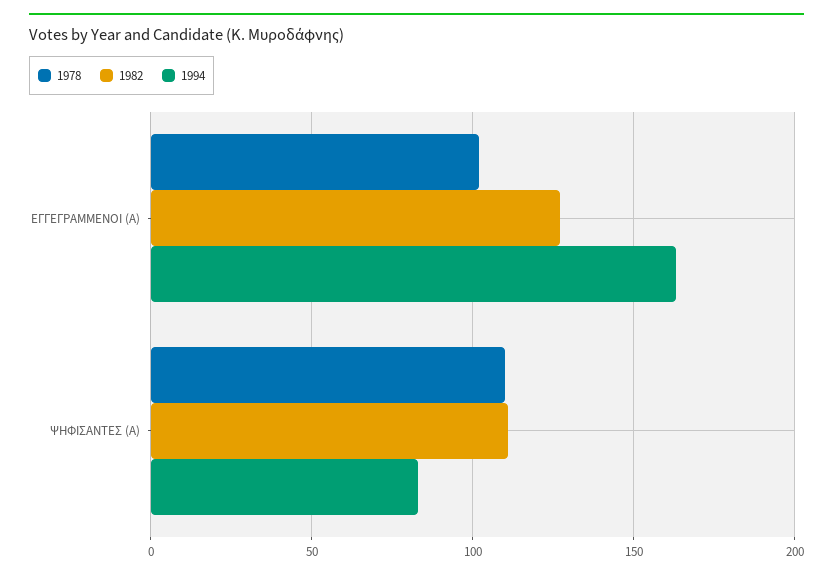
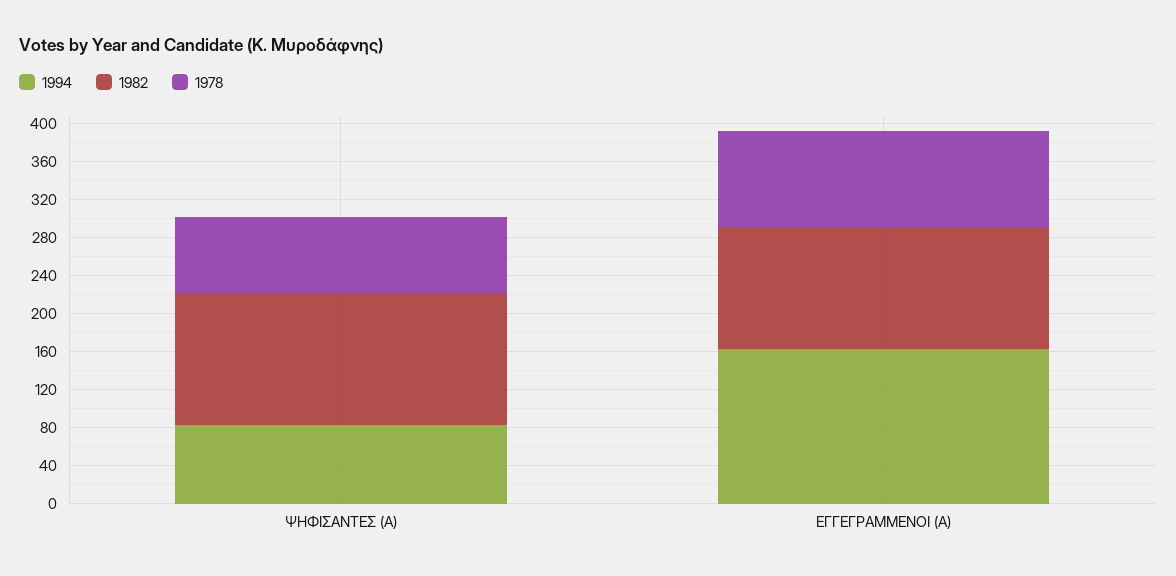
1978, ΨΗΦΙΣΑΝΤΕΣ (Α): 110 -> 80
1982, ΨΗΦΙΣΑΝΤΕΣ (Α): 110 -> 140

